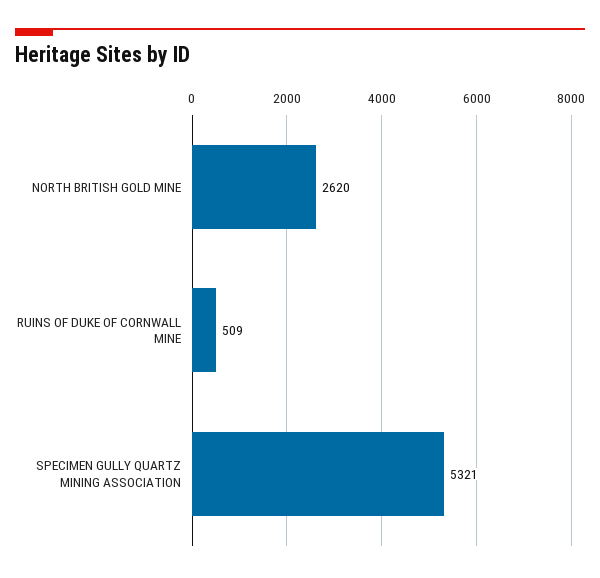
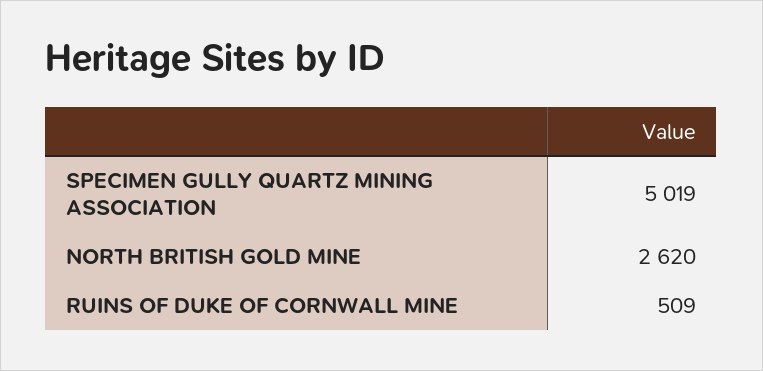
SPECIMEN GULLY QUARTZ MINING ASSOCIATION: 5321 -> 5019

